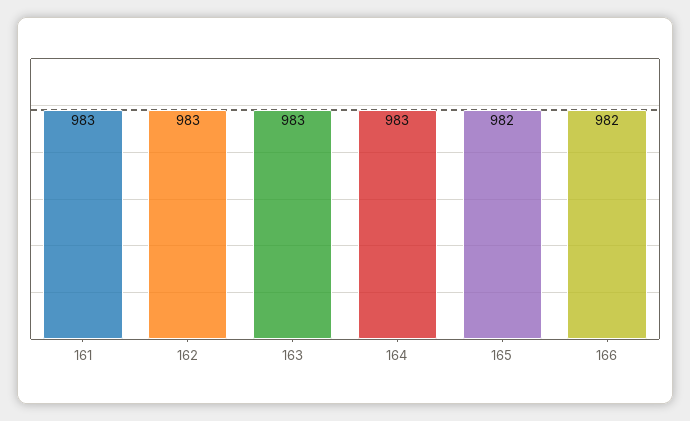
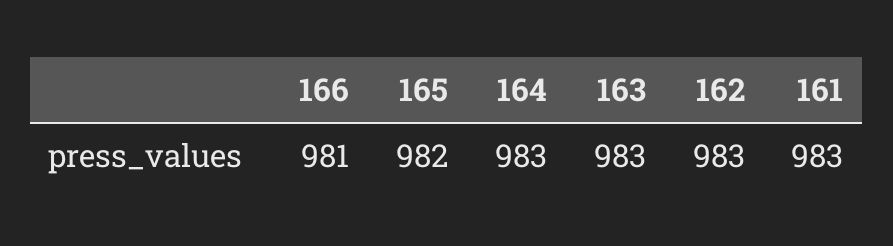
166: 982 -> 981

